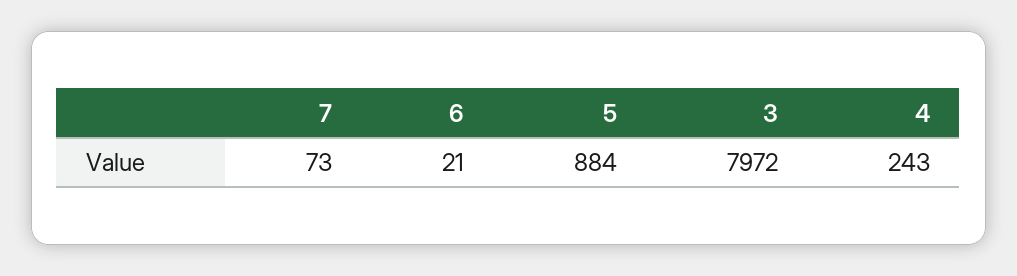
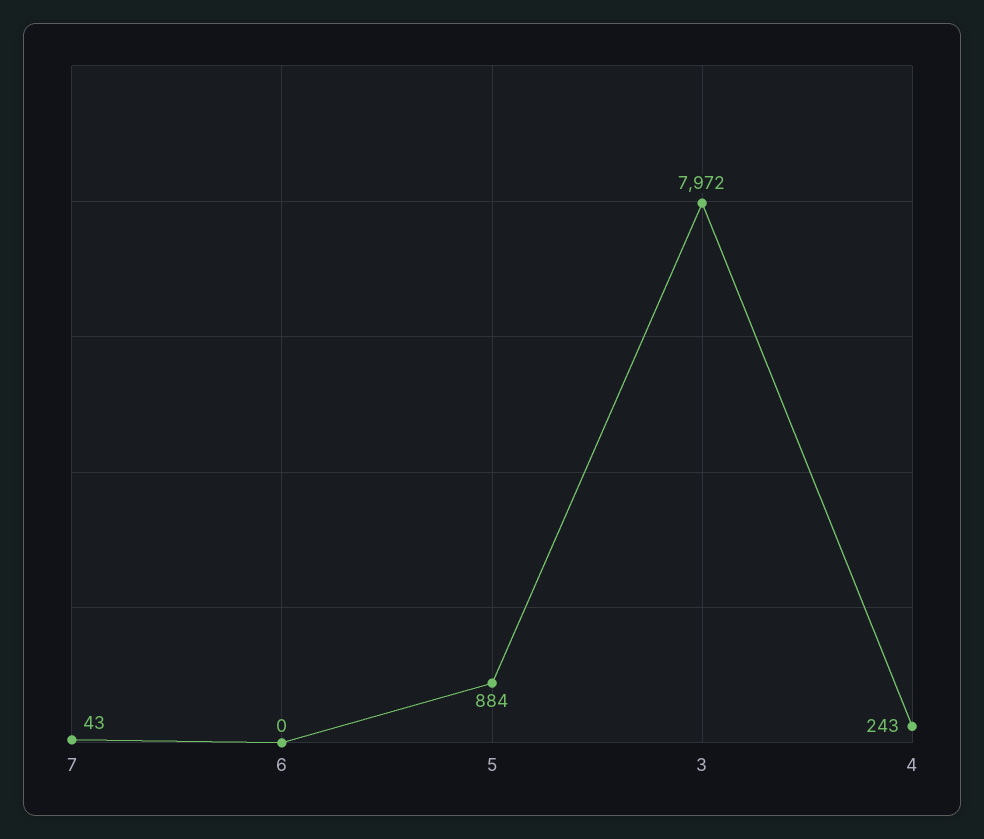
7: 73 -> 43
6: 21 -> 0

